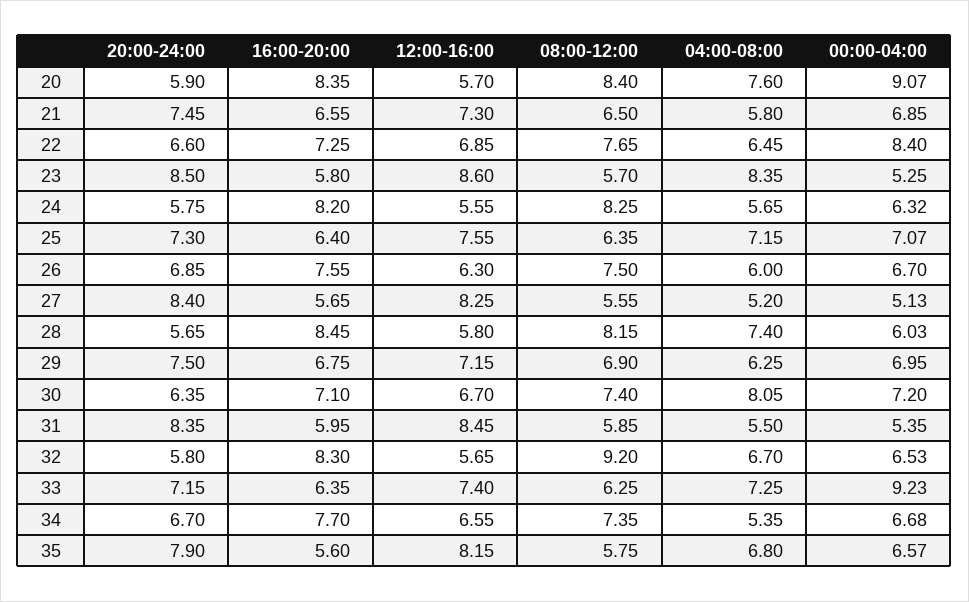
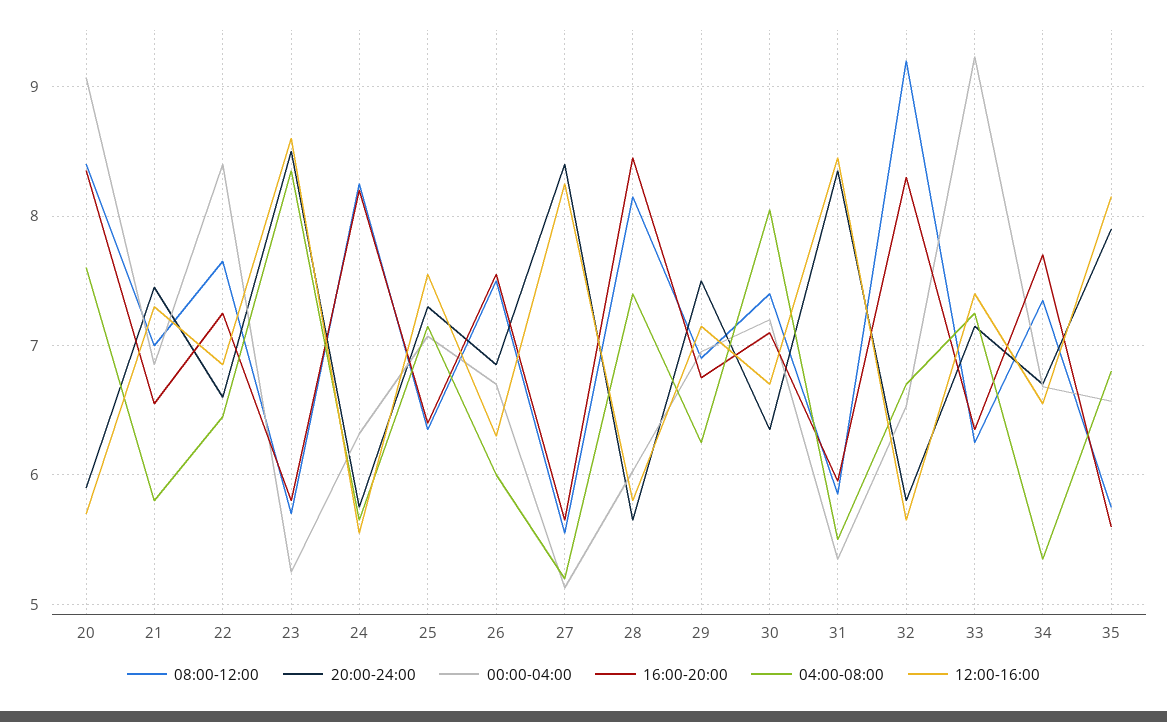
08:00-12:00, 21: 6.5 -> 7

